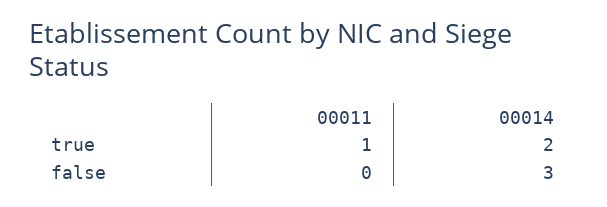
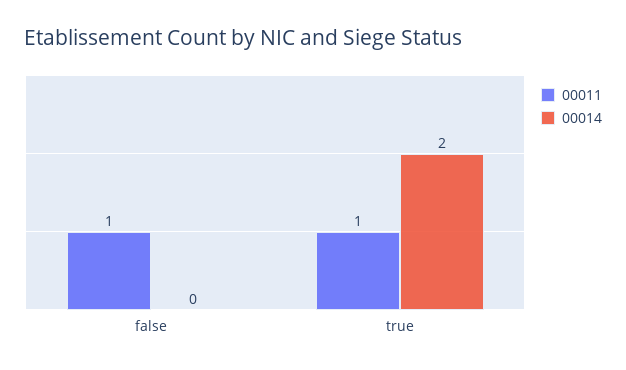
00011, false: 0 -> 1
00014, false: 3 -> 0

